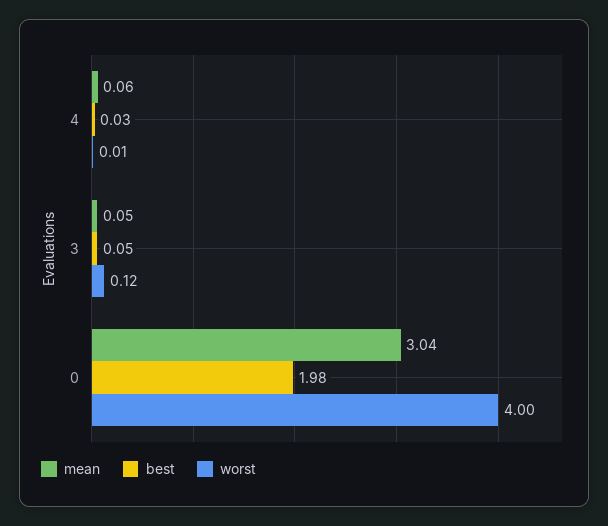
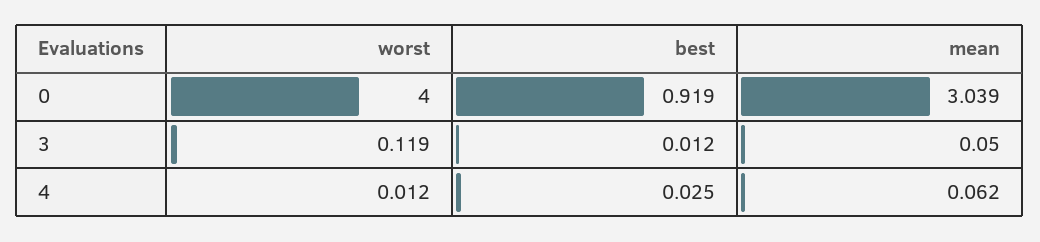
best, 3: 0.05 -> 0.012
best, 0: 1.98 -> 0.919

